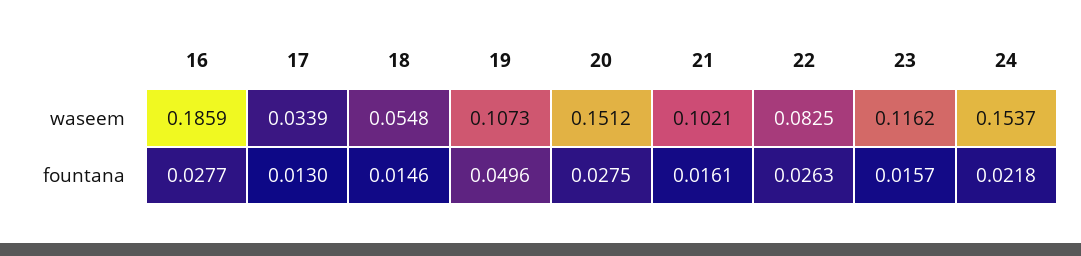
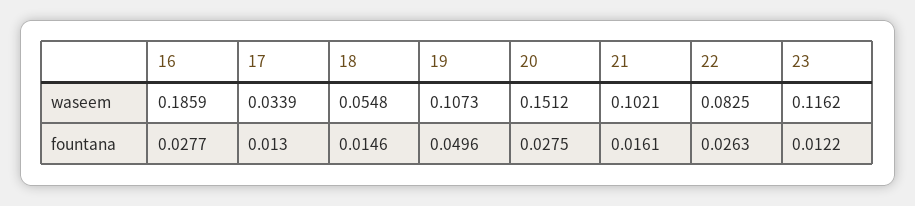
24, waseem: 0.1537 -> none
23, fountana: 0.0157 -> 0.0122
24, fountana: 0.0218 -> none

